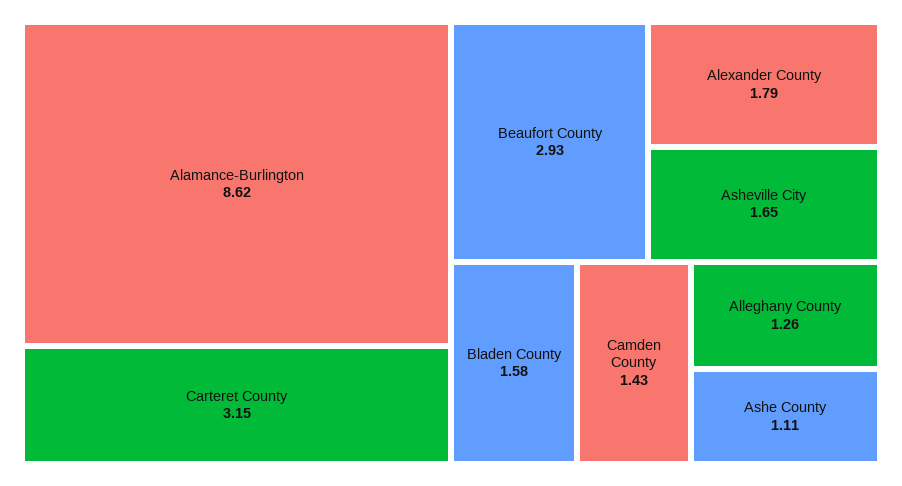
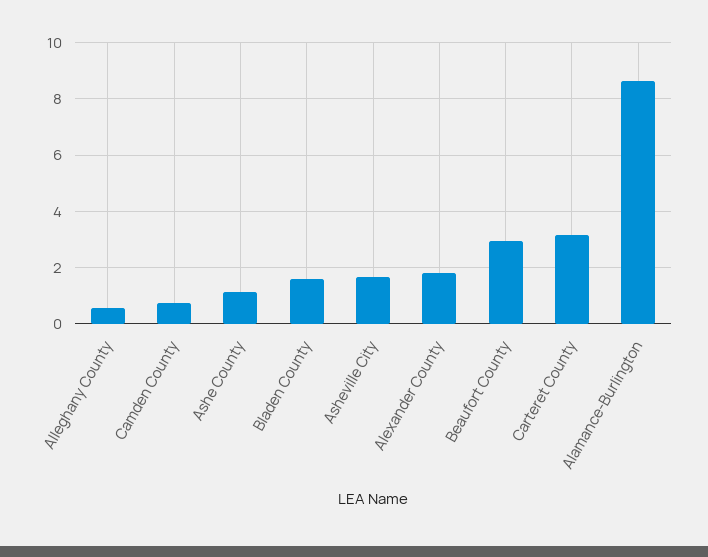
Camden County: 1.43 -> 0.75
Alleghany County: 1.26 -> 0.5

